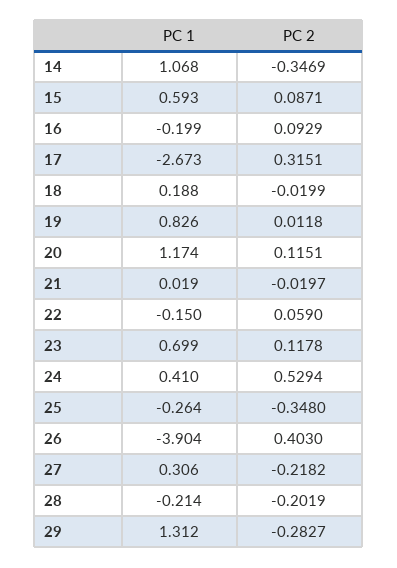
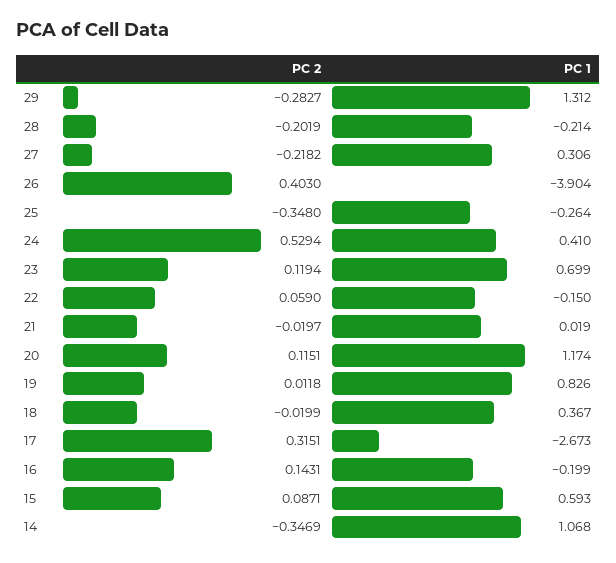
PC 2, 16: 0.0929 -> 0.1431
PC 1, 18: 0.188 -> 0.367
PC 2, 23: 0.1178 -> 0.1194

